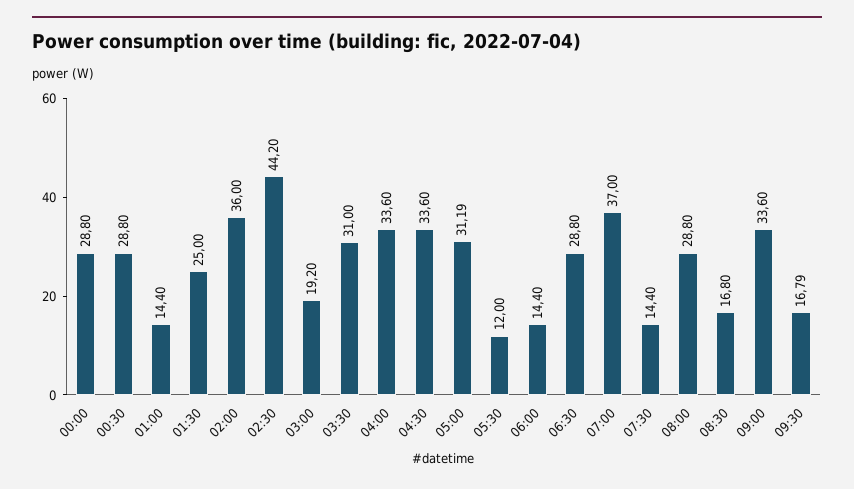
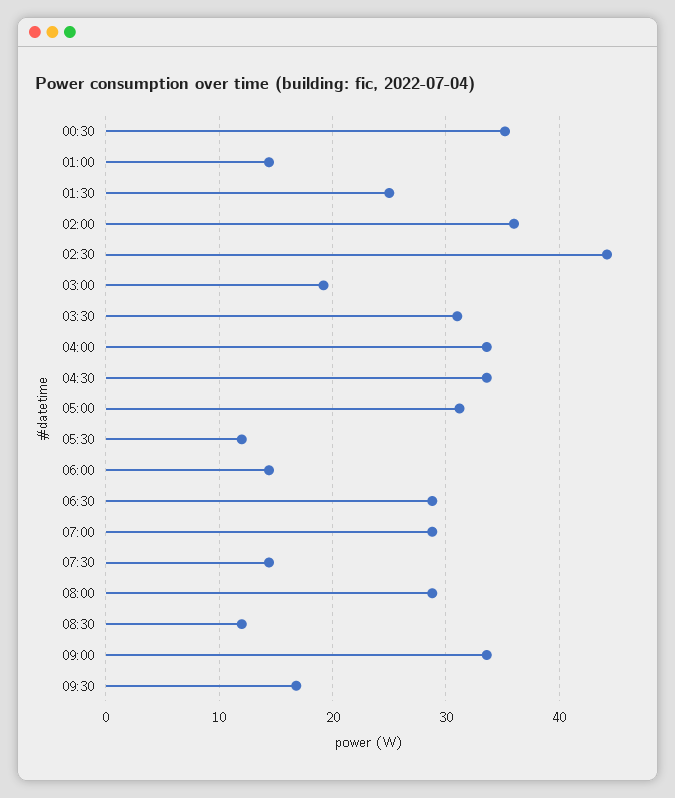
00:00: 28.8 -> none
00:30: 28.8 -> 35
07:00: 37 -> 29
08:30: 16.8 -> 12

